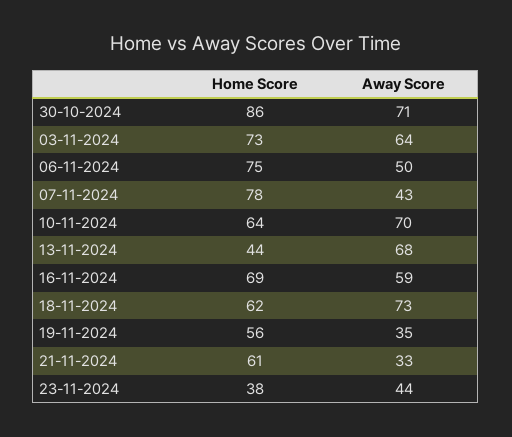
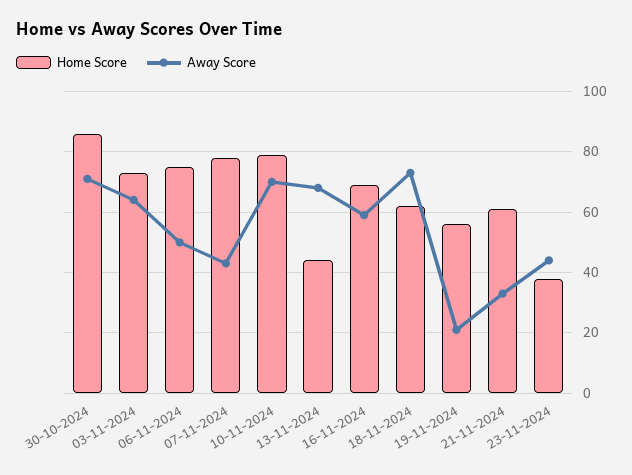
Home Score, 10-11-2024: 64 -> 80
Away Score, 19-11-2024: 35 -> 20

